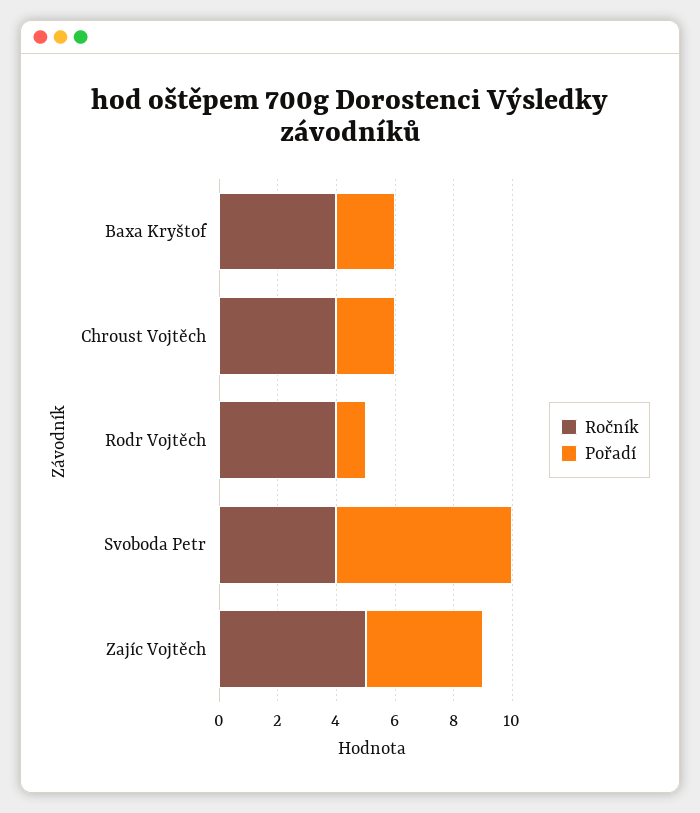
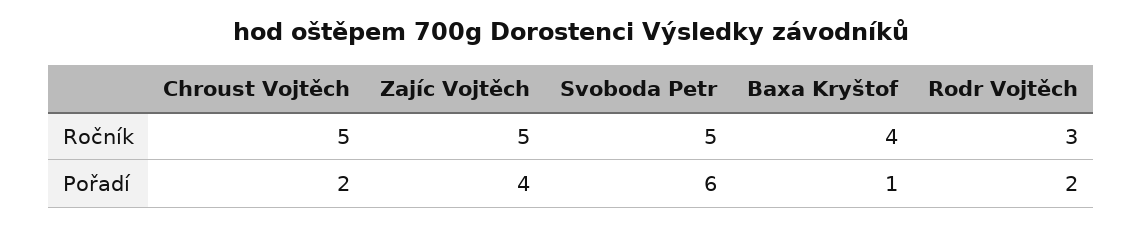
Pořadí, Baxa Kryštof: 2 -> 1
Ročník, Chroust Vojtěch: 4 -> 5
Ročník, Rodr Vojtěch: 4 -> 3
Pořadí, Rodr Vojtěch: 1 -> 2
Ročník, Svoboda Petr: 4 -> 5

